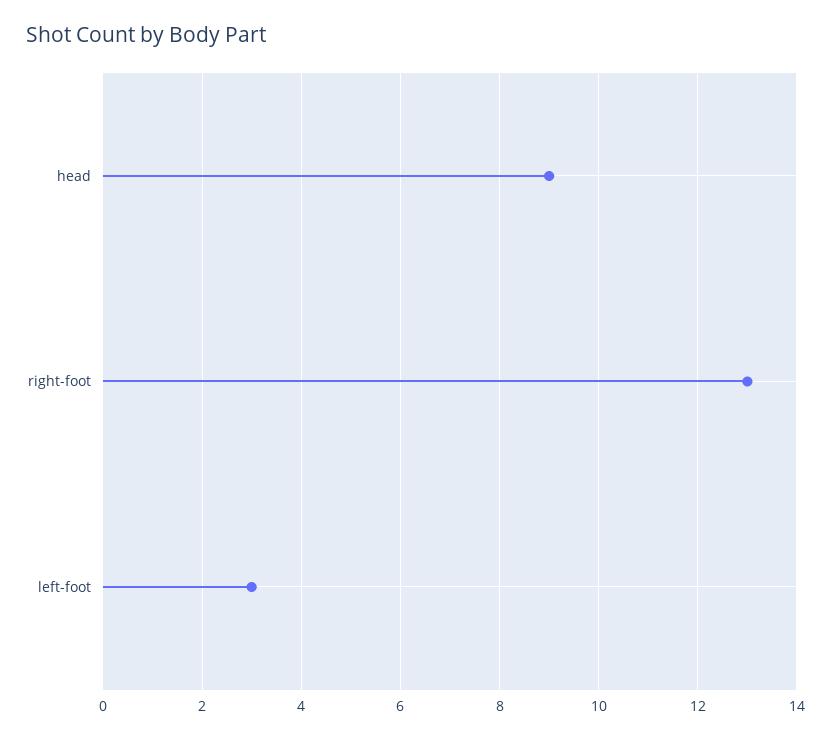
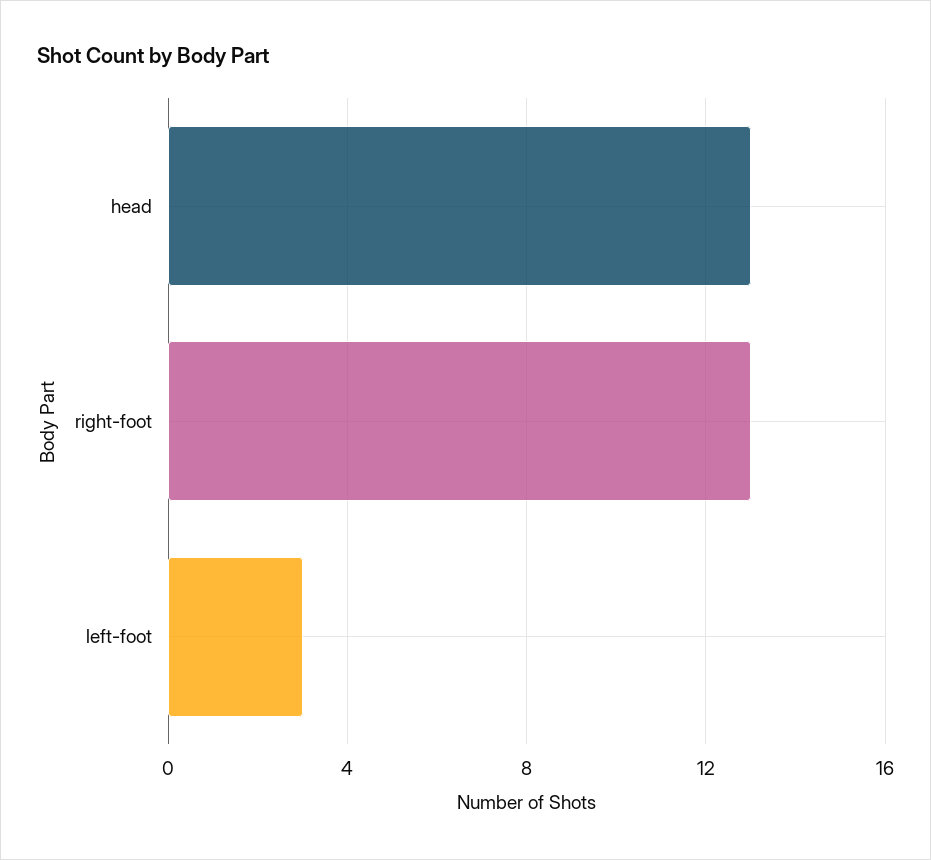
head: 9 -> 13

